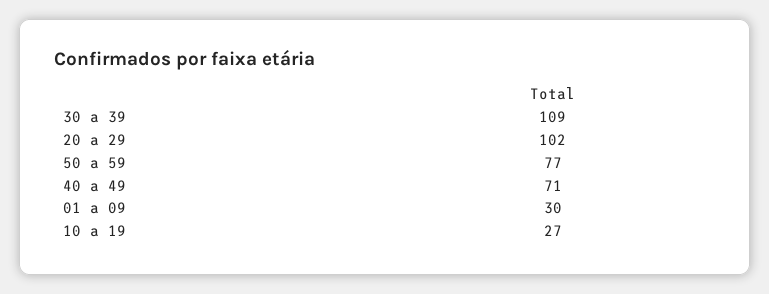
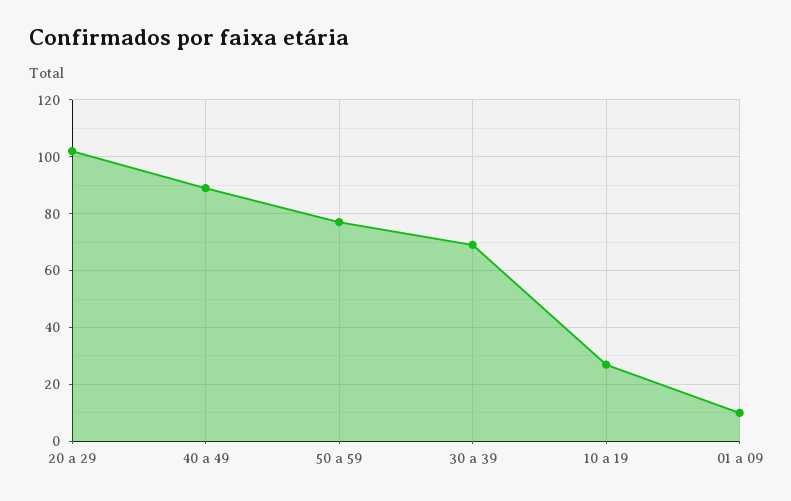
30 a 39: 109 -> 70
40 a 49: 71 -> 90
01 a 09: 30 -> 10

